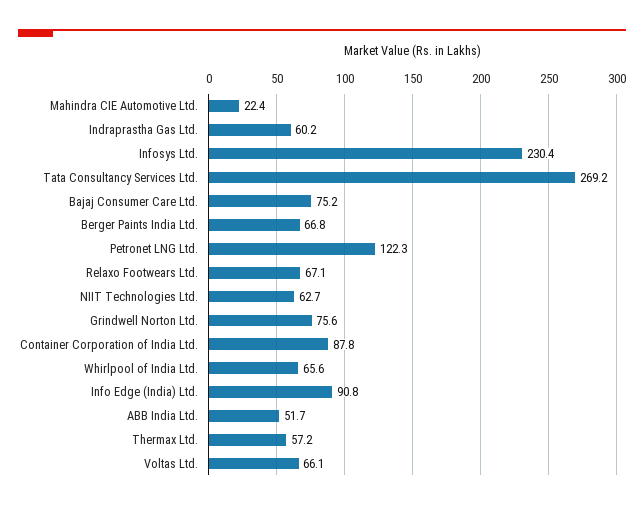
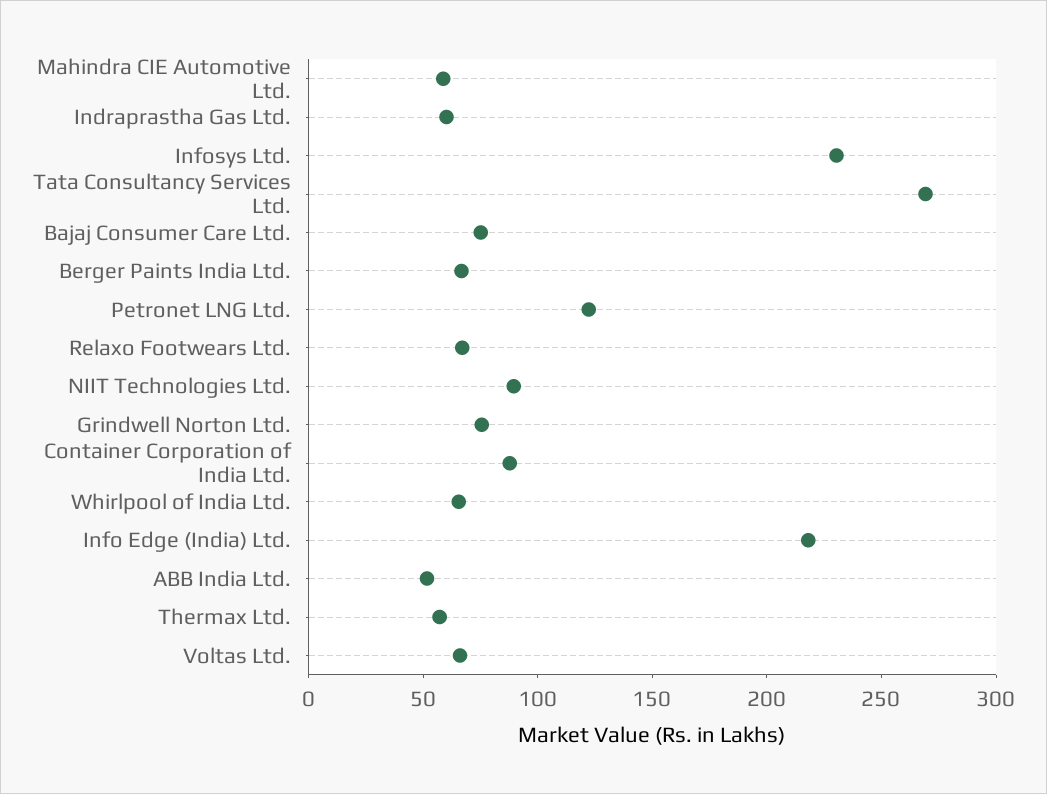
Mahindra CIE Automotive Ltd.: 22.4 -> 60
NIIT Technologies Ltd.: 62.7 -> 90
Info Edge (India) Ltd.: 90.8 -> 220

